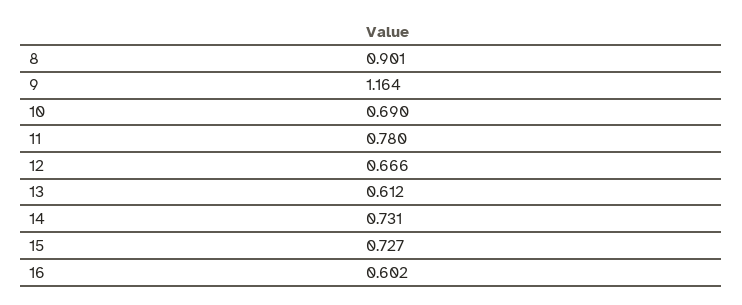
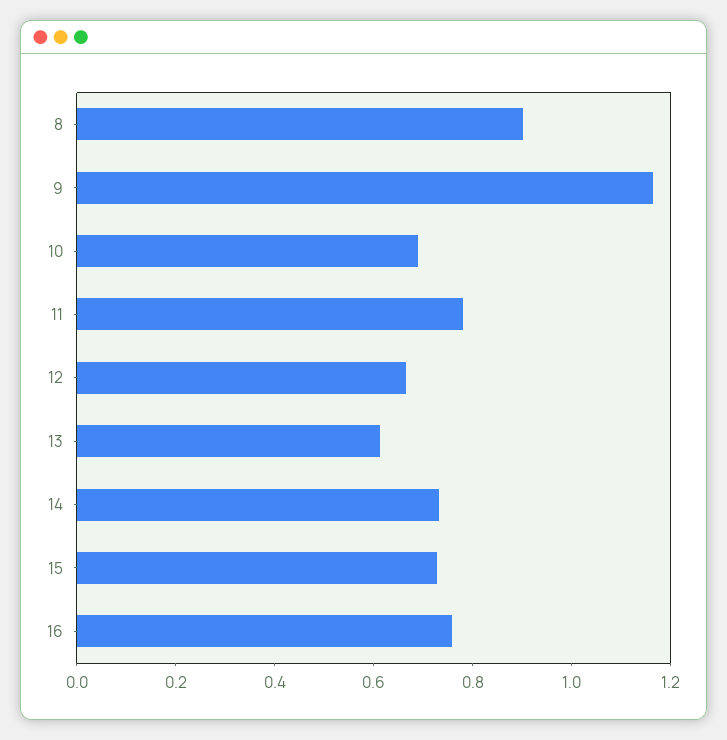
16: 0.602 -> 0.75

